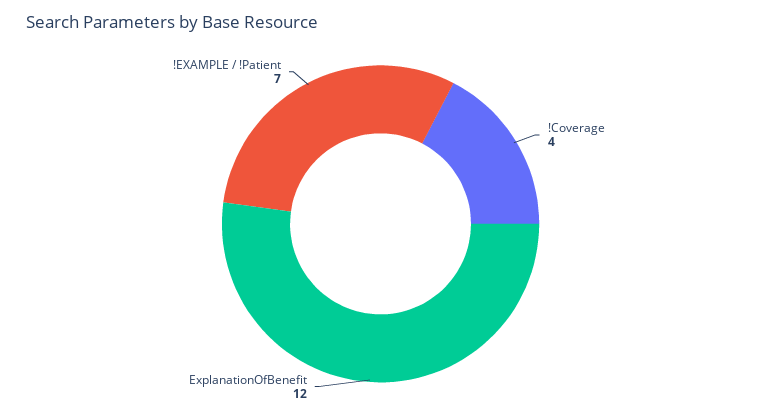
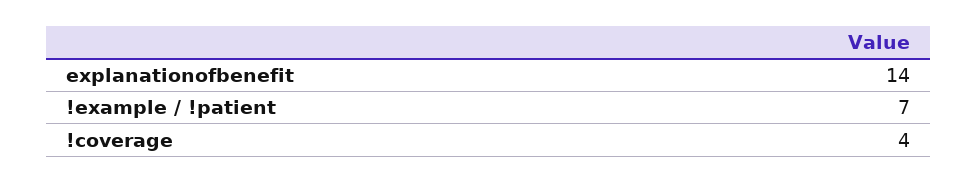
ExplanationOfBenefit: 12 -> 14

